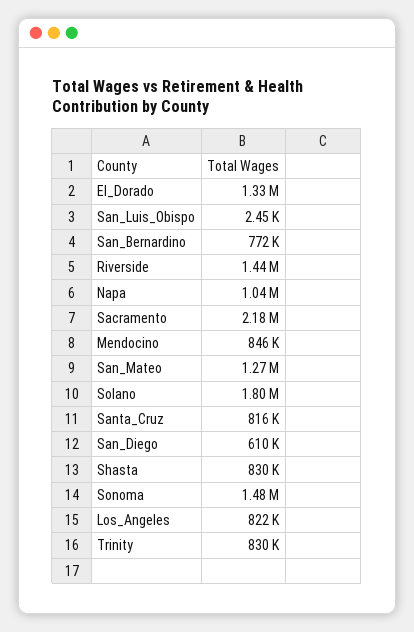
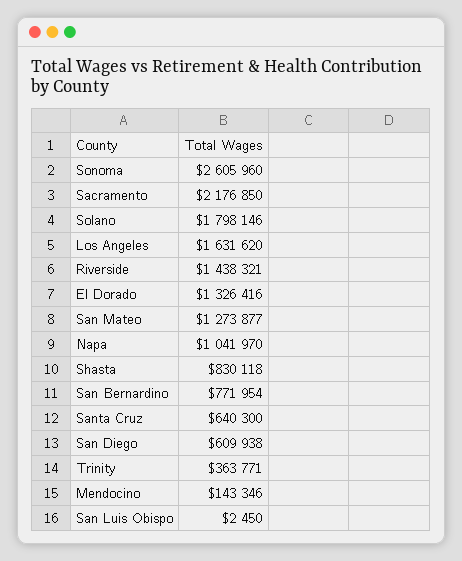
Mendocino: 846000 -> 143346
Santa_Cruz: 816000 -> 640300
Sonoma: 1480000 -> 2605960
Los_Angeles: 822000 -> 1631620
Trinity: 830000 -> 363771

